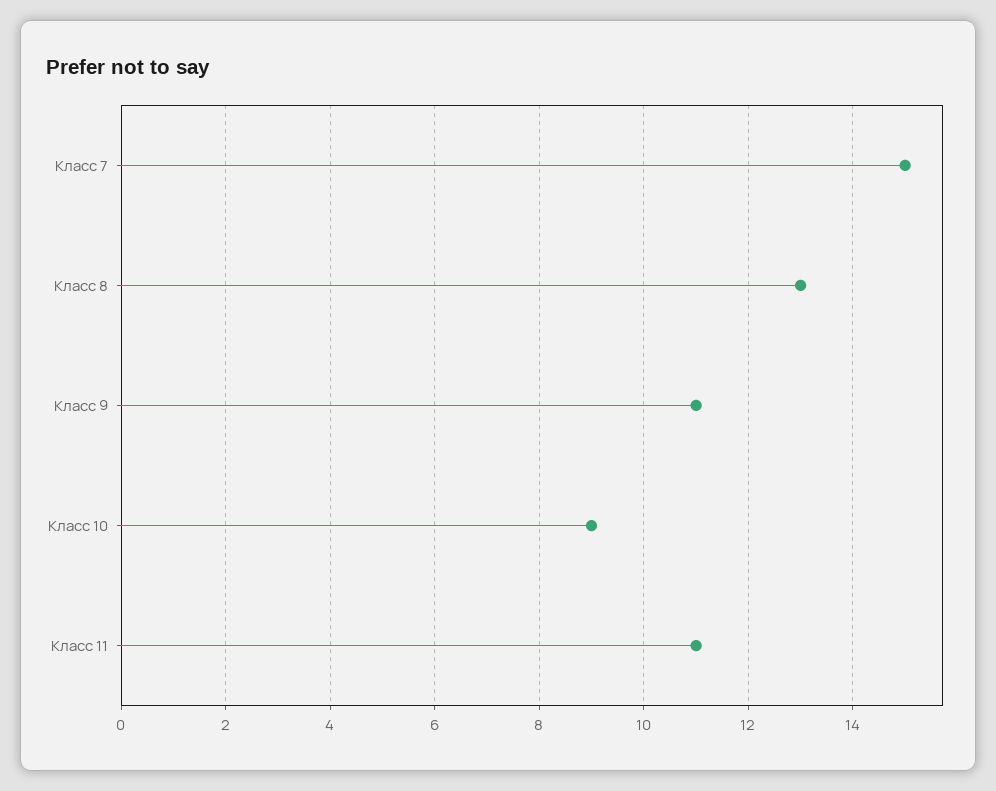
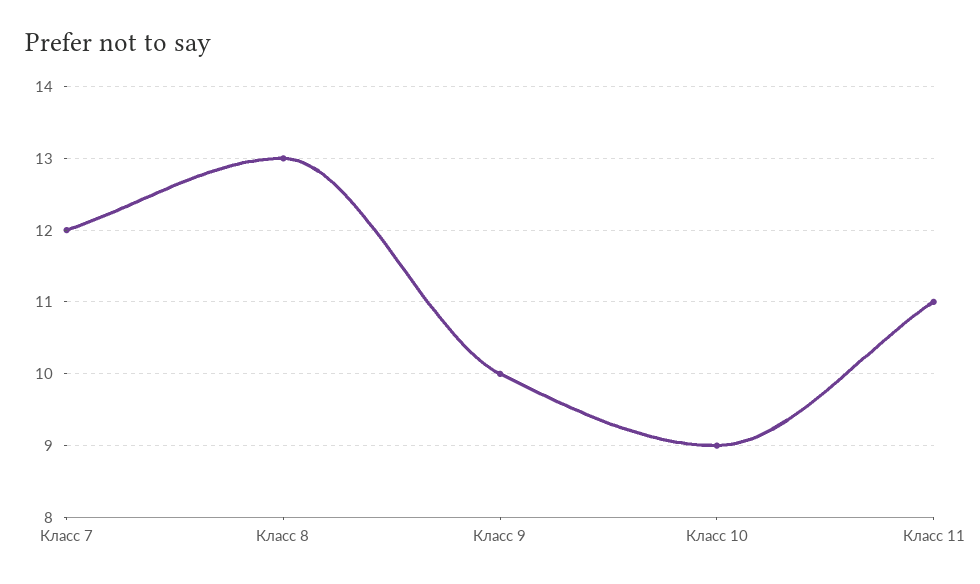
Класс 7: 15 -> 12
Класс 9: 11 -> 10

